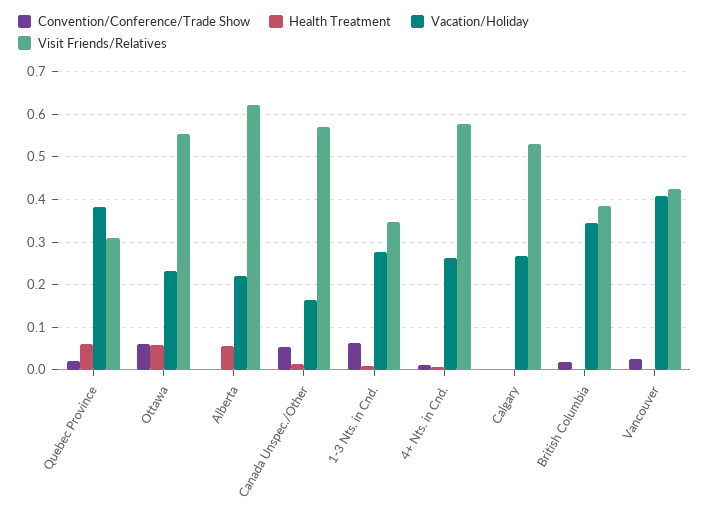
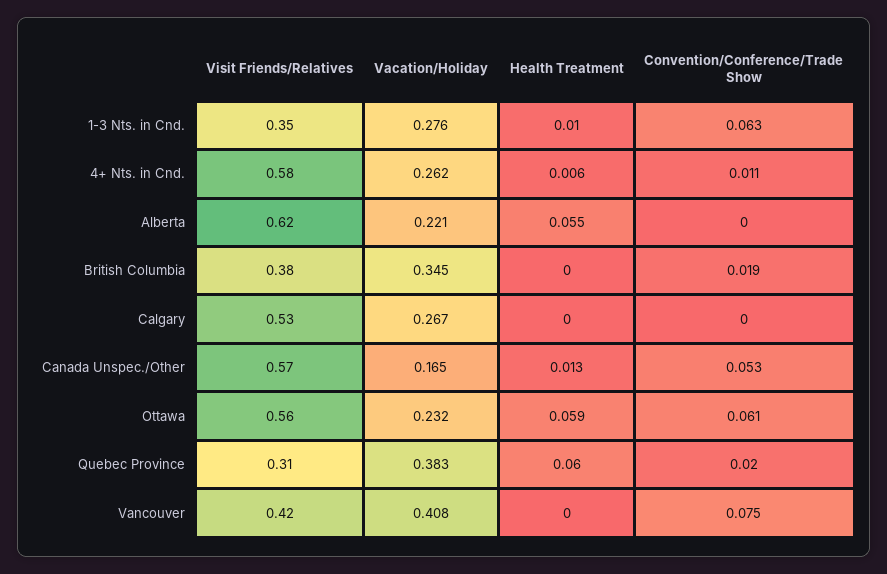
Convention/Conference/Trade Show, Vancouver: 0.02 -> 0.075

